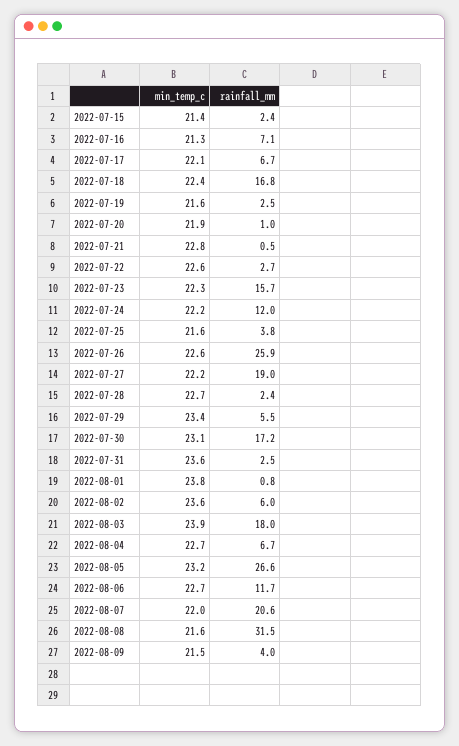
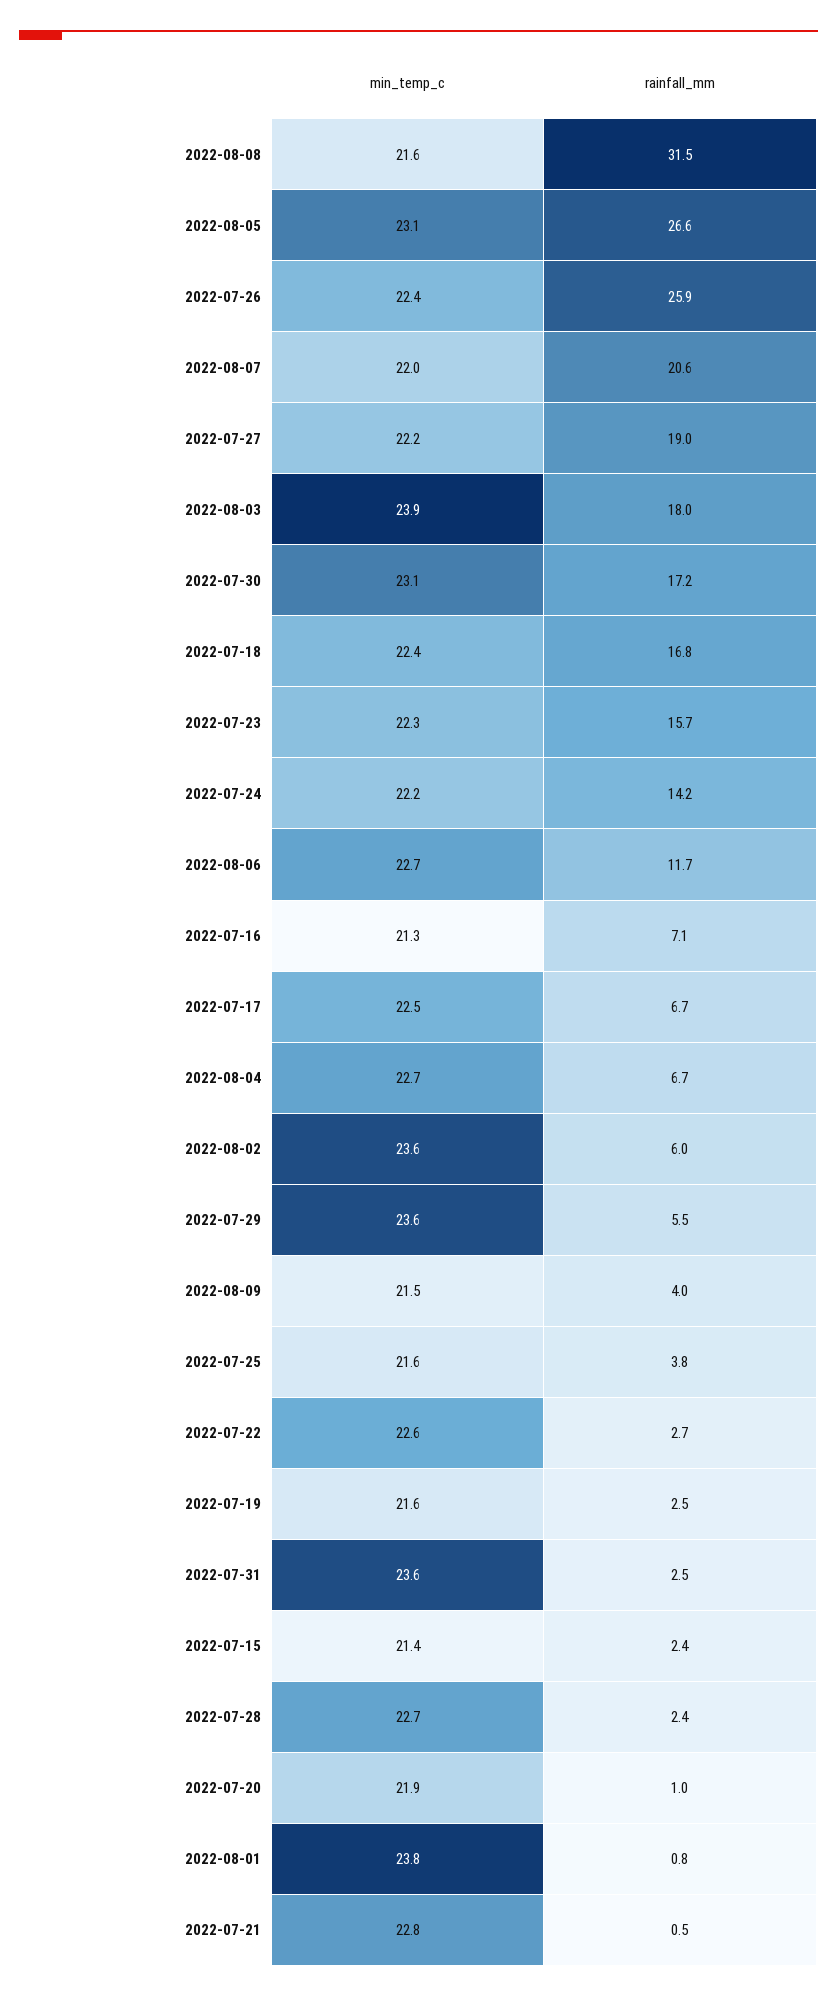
min_temp_c, 2022-07-17: 22.1 -> 22.5
rainfall_mm, 2022-07-24: 12 -> 14.2
min_temp_c, 2022-07-26: 22.6 -> 22.4
min_temp_c, 2022-07-29: 23.4 -> 23.6
min_temp_c, 2022-08-05: 23.2 -> 23.1

